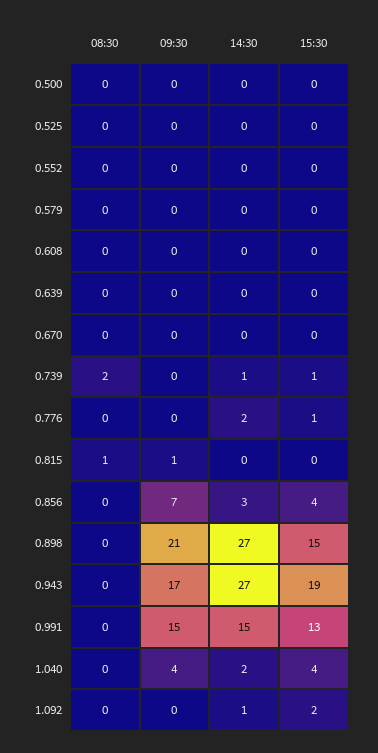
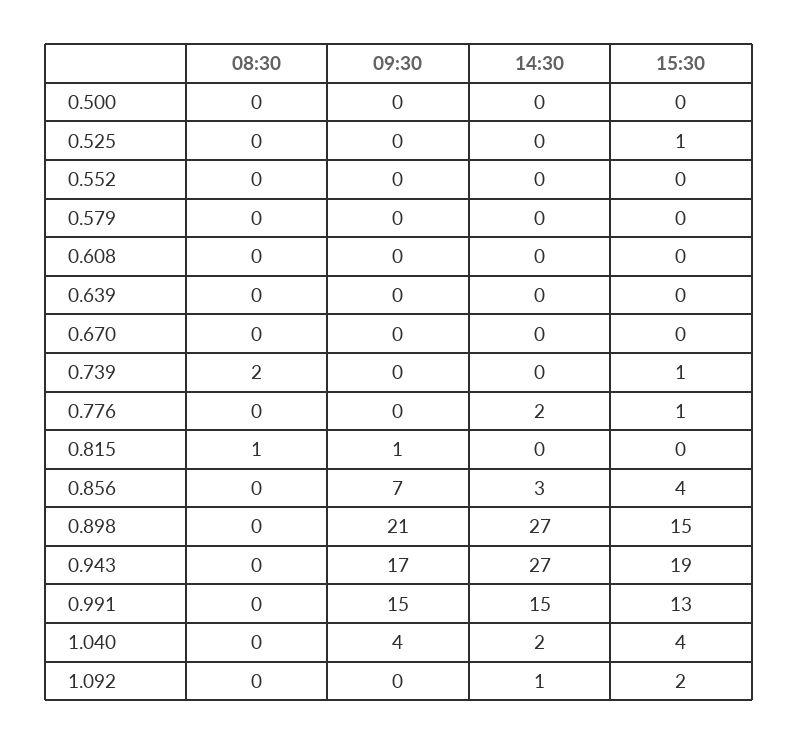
15:30, 0.525: 0 -> 1
14:30, 0.739: 1 -> 0

